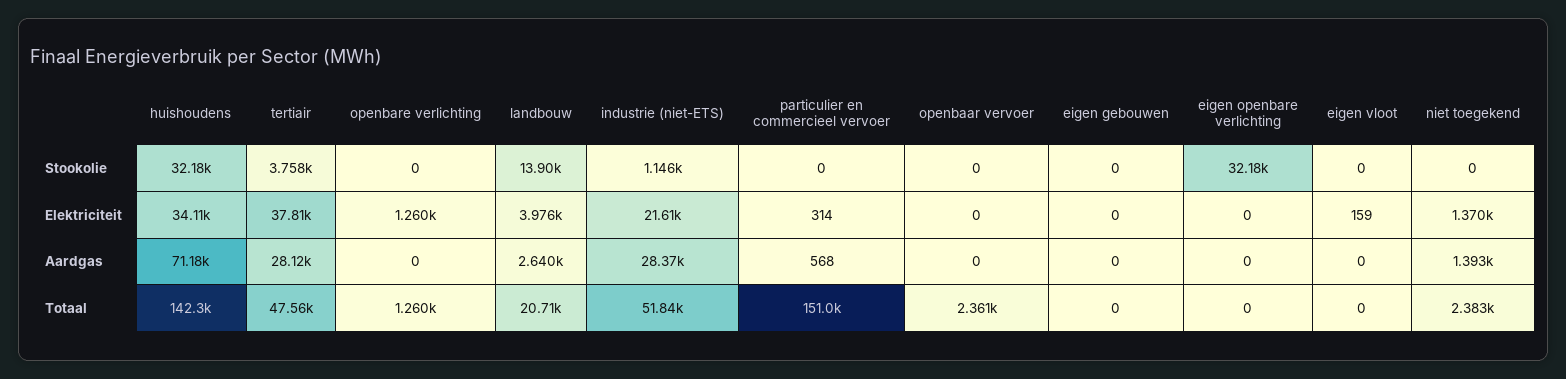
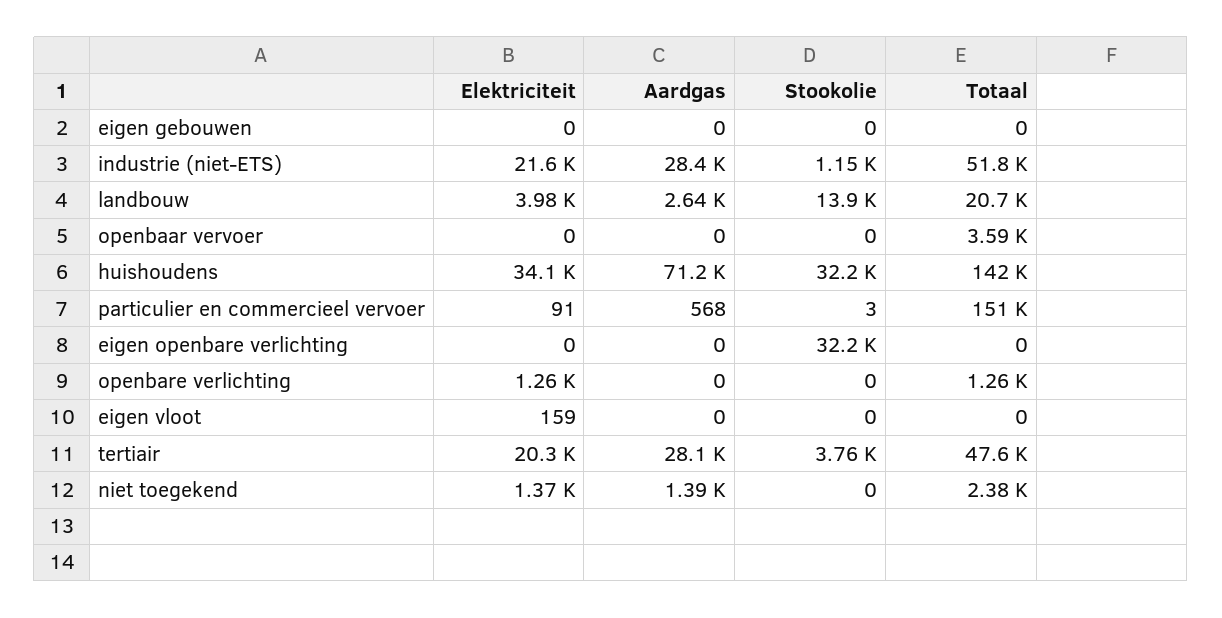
particulier en commercieel vervoer, Stookolie: 0 -> 3
tertiair, Elektriciteit: 37810 -> 20300
particulier en commercieel vervoer, Elektriciteit: 314 -> 91
openbaar vervoer, Totaal: 2361 -> 3590

